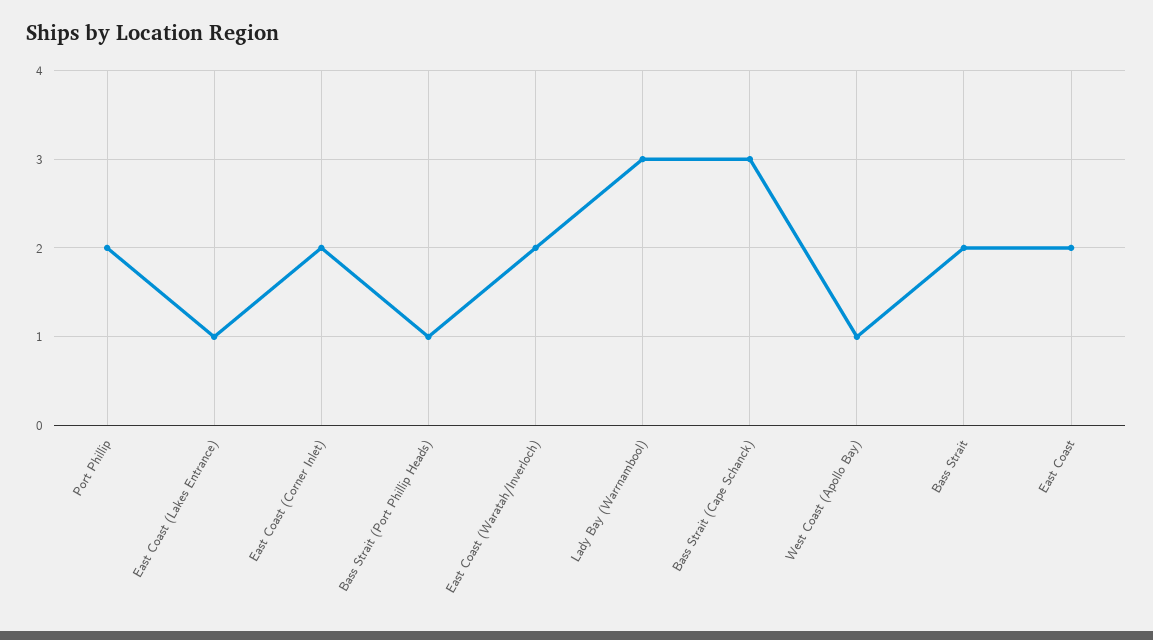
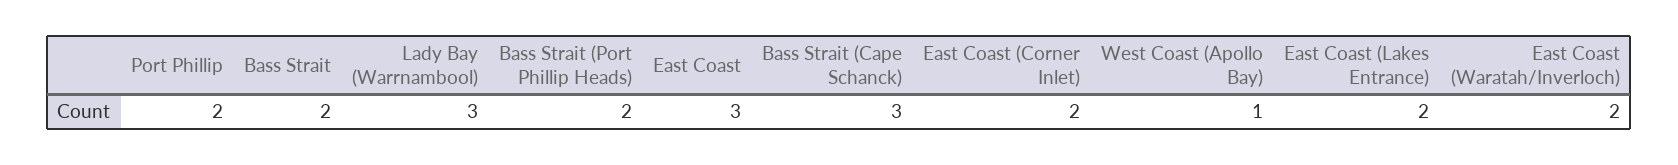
East Coast (Lakes Entrance): 1 -> 2
Bass Strait (Port Phillip Heads): 1 -> 2
East Coast: 2 -> 3

